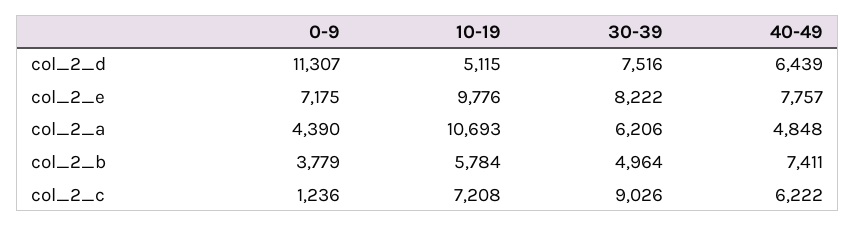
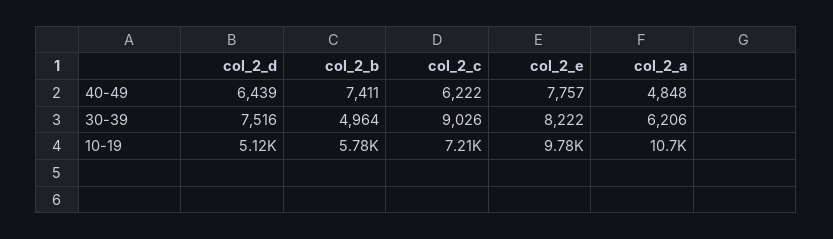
0-9, col_2_d: 11307 -> none
0-9, col_2_e: 7175 -> none
0-9, col_2_a: 4390 -> none
0-9, col_2_b: 3779 -> none
0-9, col_2_c: 1236 -> none

